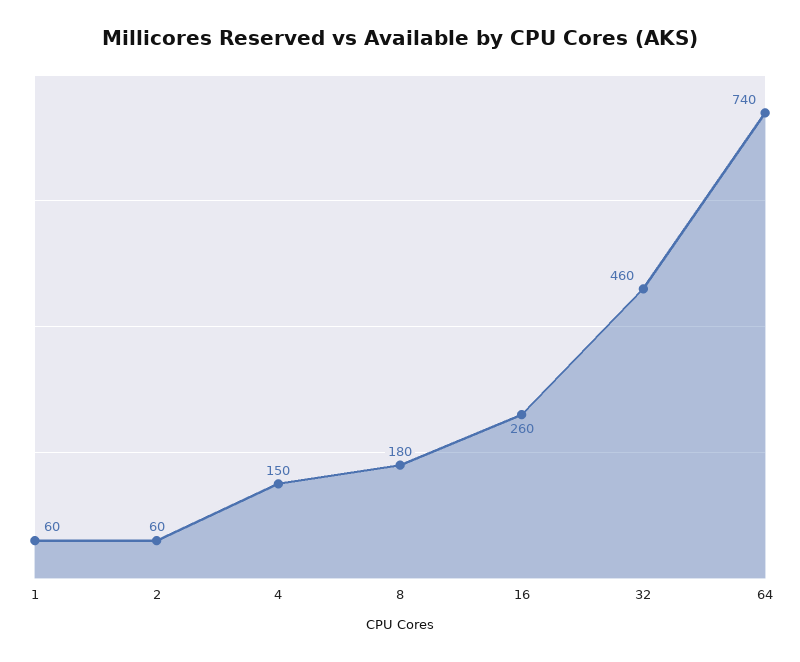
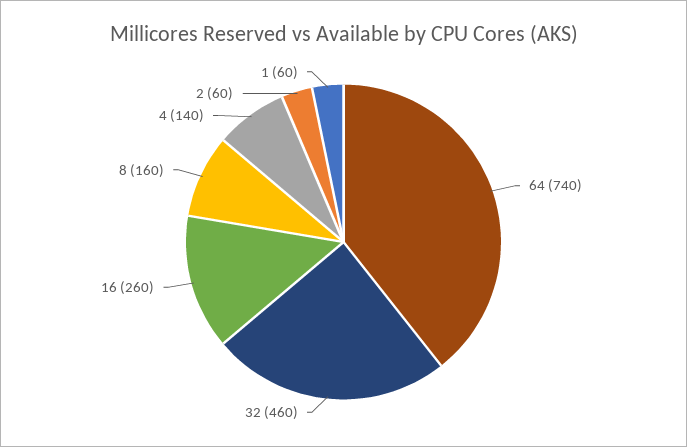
4: 150 -> 140
8: 180 -> 160

